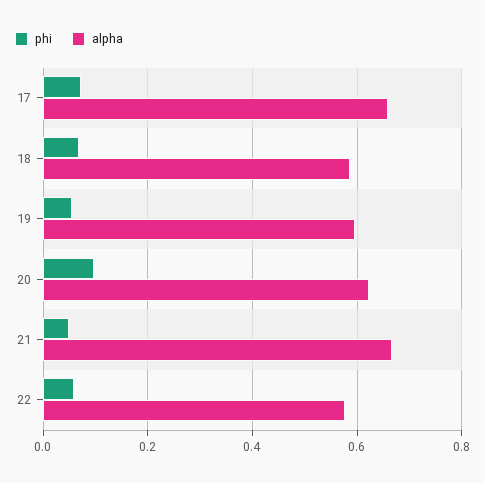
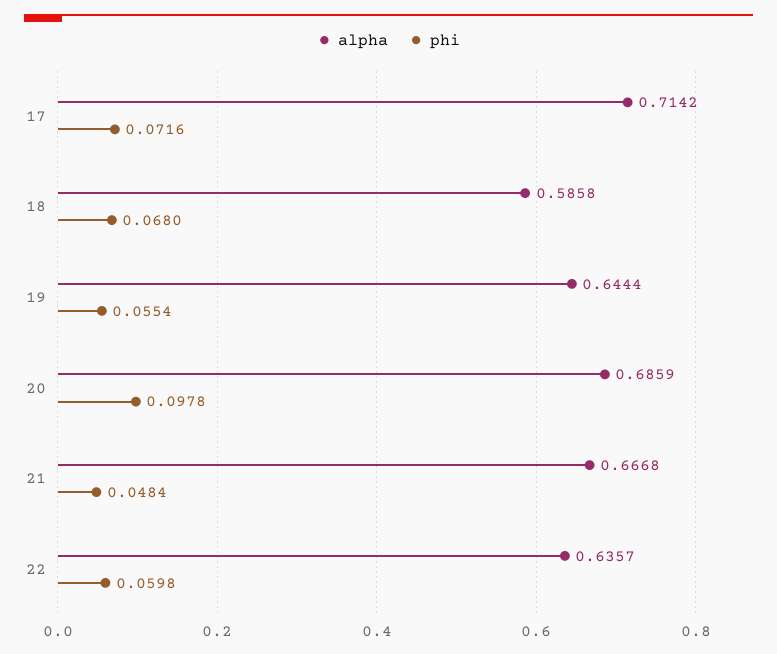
alpha, 17: 0.66 -> 0.7142
alpha, 19: 0.6 -> 0.6444
alpha, 20: 0.62 -> 0.6859
alpha, 22: 0.58 -> 0.6357

